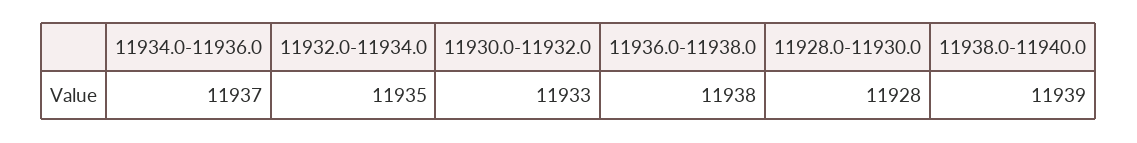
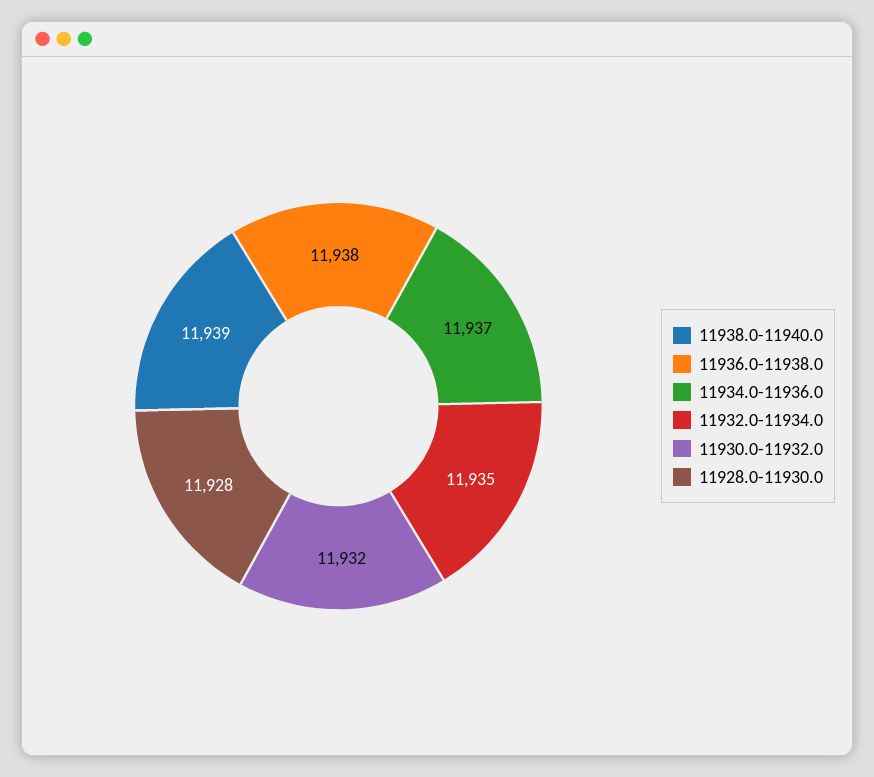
11930.0-11932.0: 11933 -> 11932

